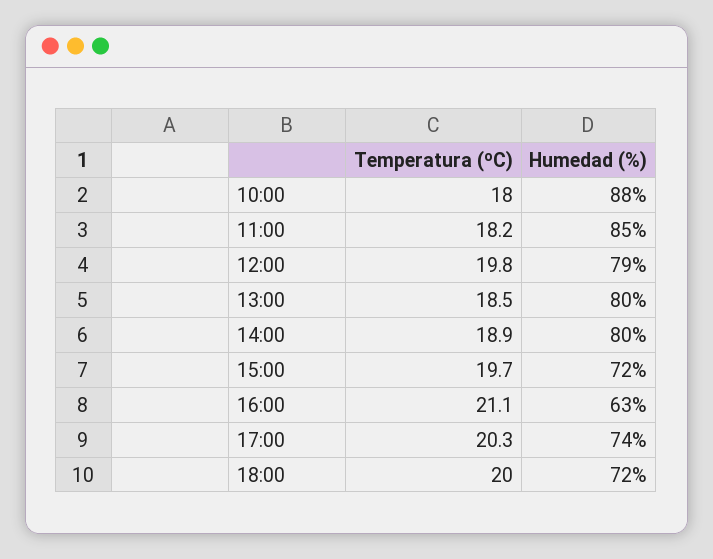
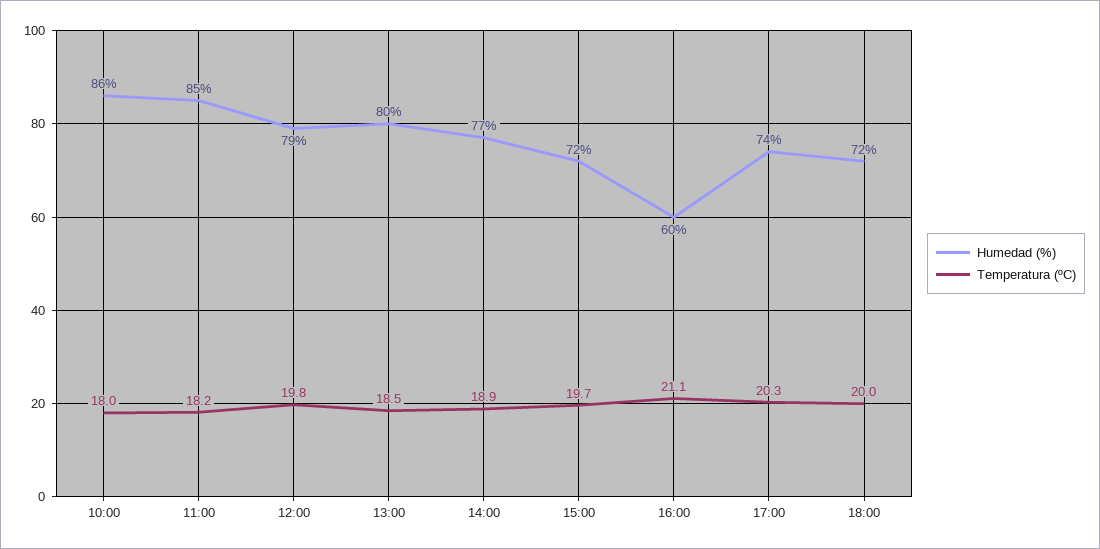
Humedad (%), 10:00: 88 -> 86
Humedad (%), 14:00: 80 -> 77
Humedad (%), 16:00: 63 -> 60

